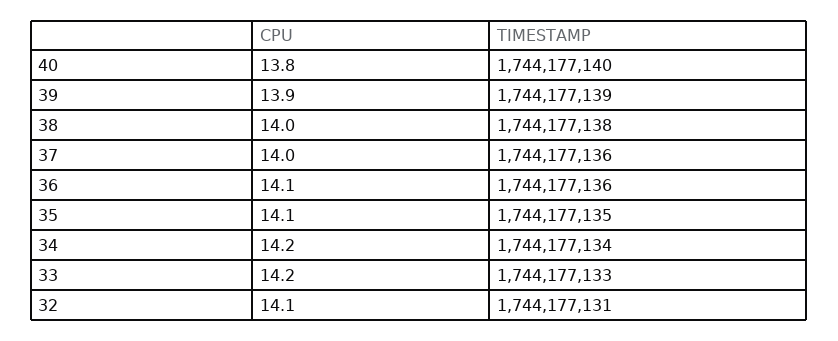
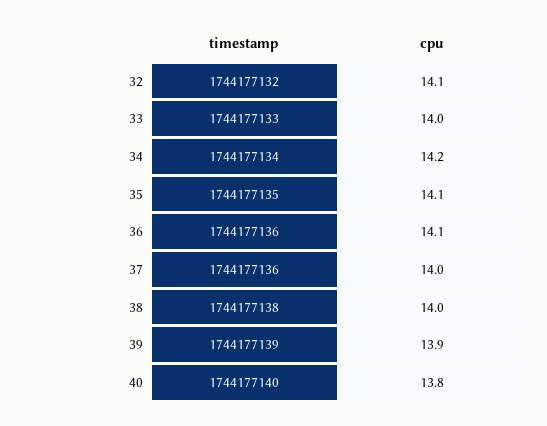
CPU, 33: 14.2 -> 14
TIMESTAMP, 32: 1744177131 -> 1744177132

